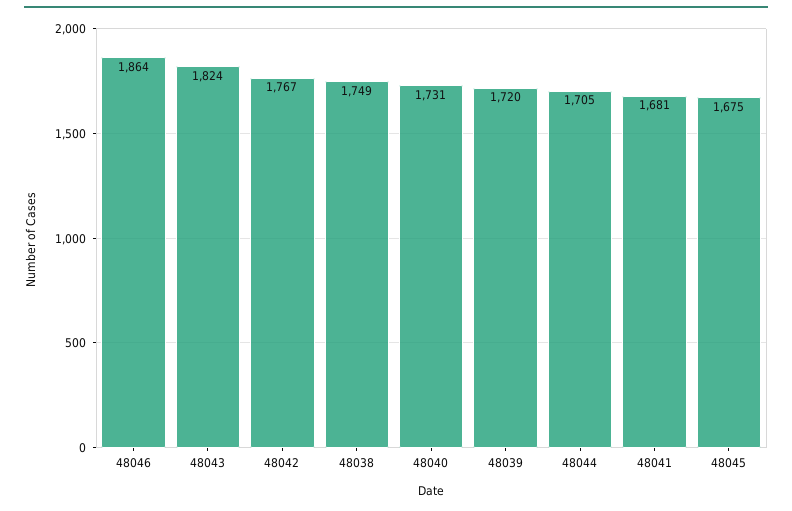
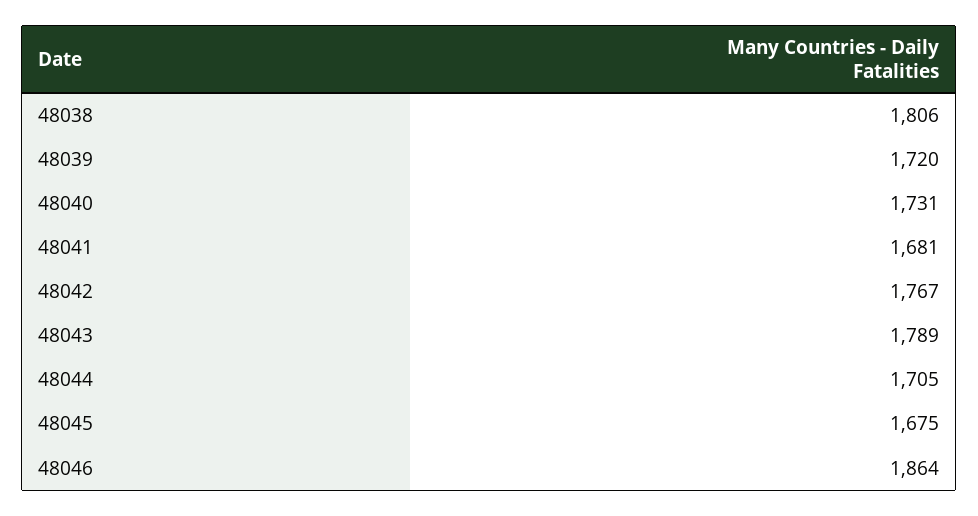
48043: 1824 -> 1789
48038: 1749 -> 1806

